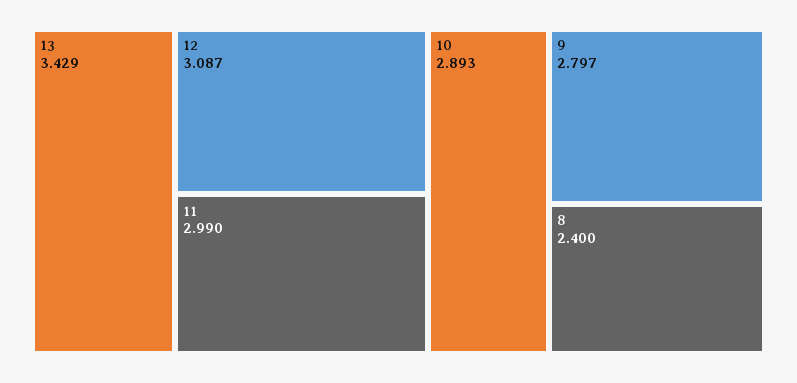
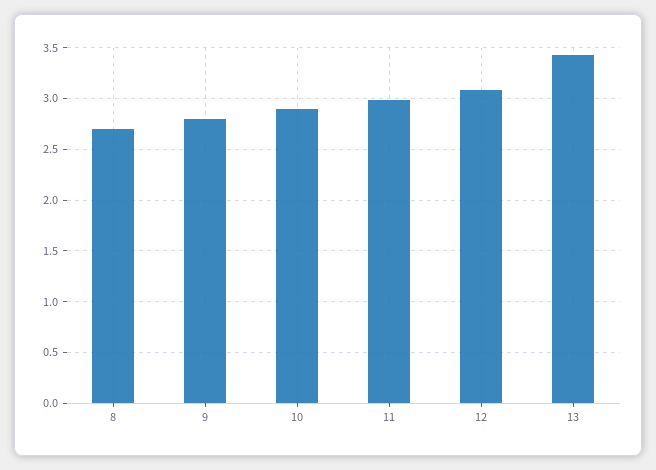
8: 2.4 -> 2.7

